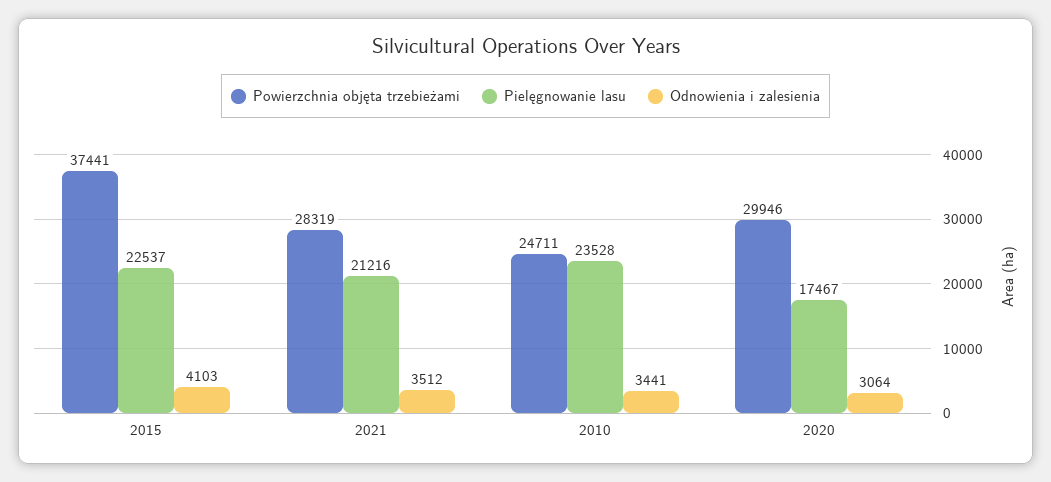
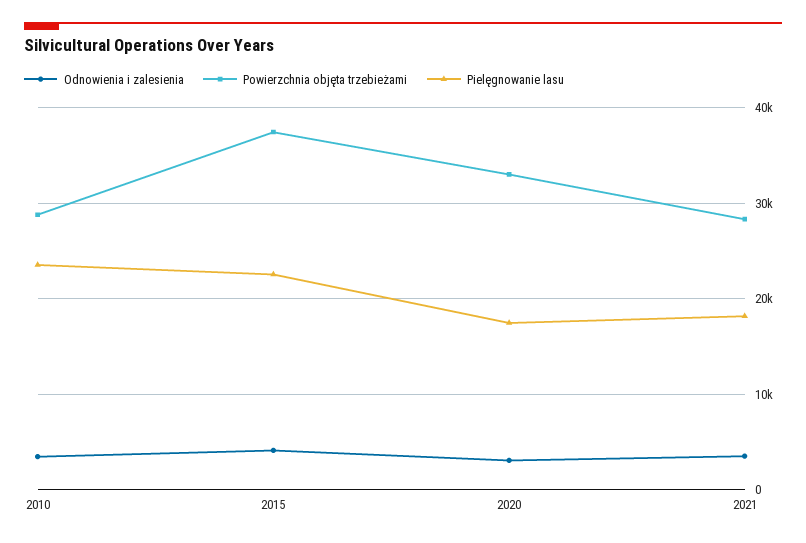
Pielęgnowanie lasu, 2021: 21216 -> 18000
Powierzchnia objęta trzebieżami, 2010: 24711 -> 29000
Powierzchnia objęta trzebieżami, 2020: 29946 -> 33000

